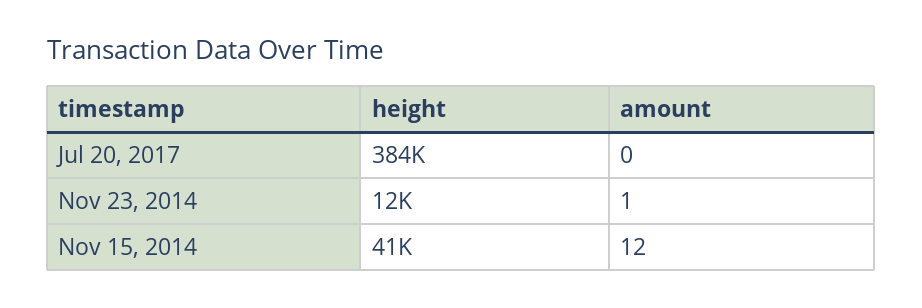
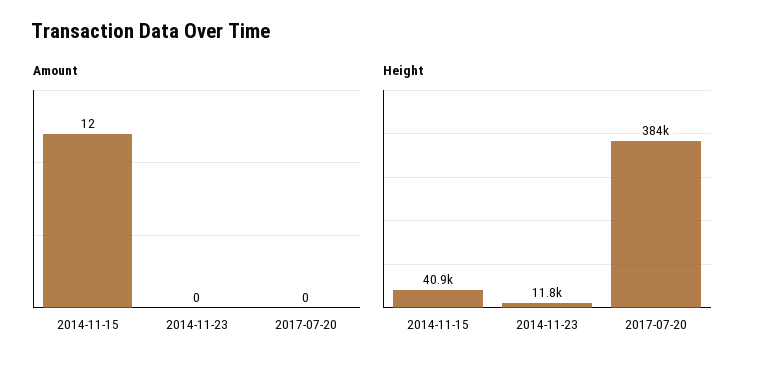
amount, Nov 23, 2014: 1 -> 0

